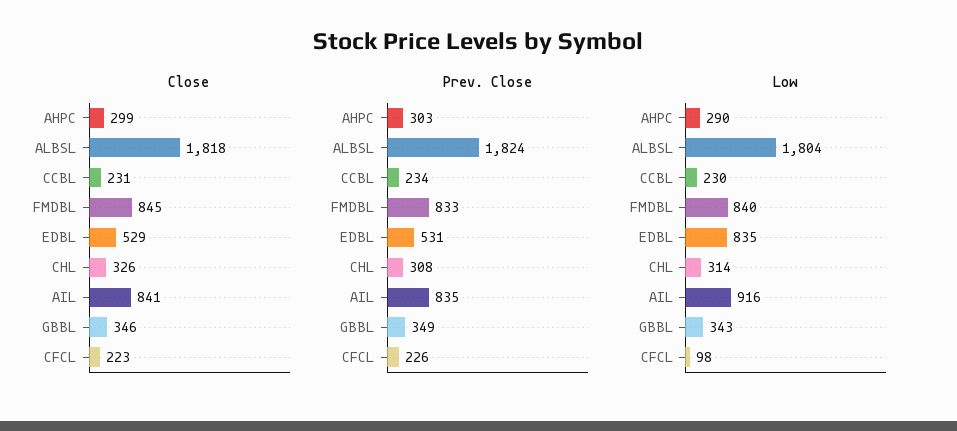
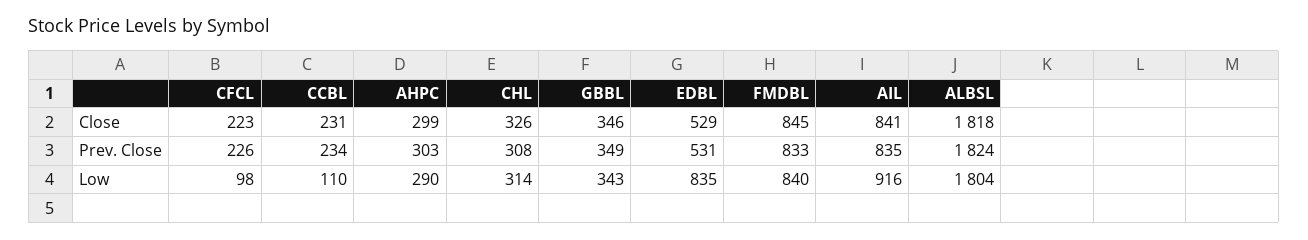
Low, CCBL: 230 -> 110

